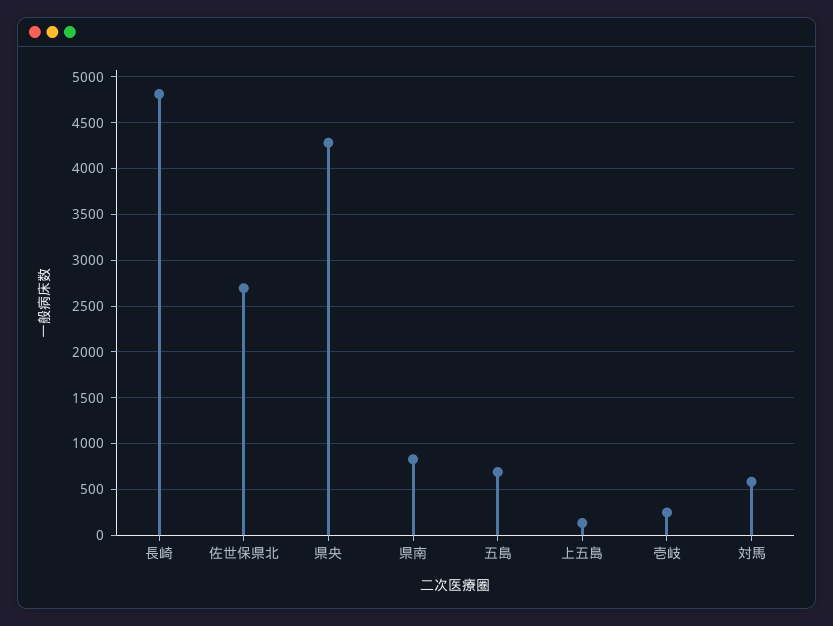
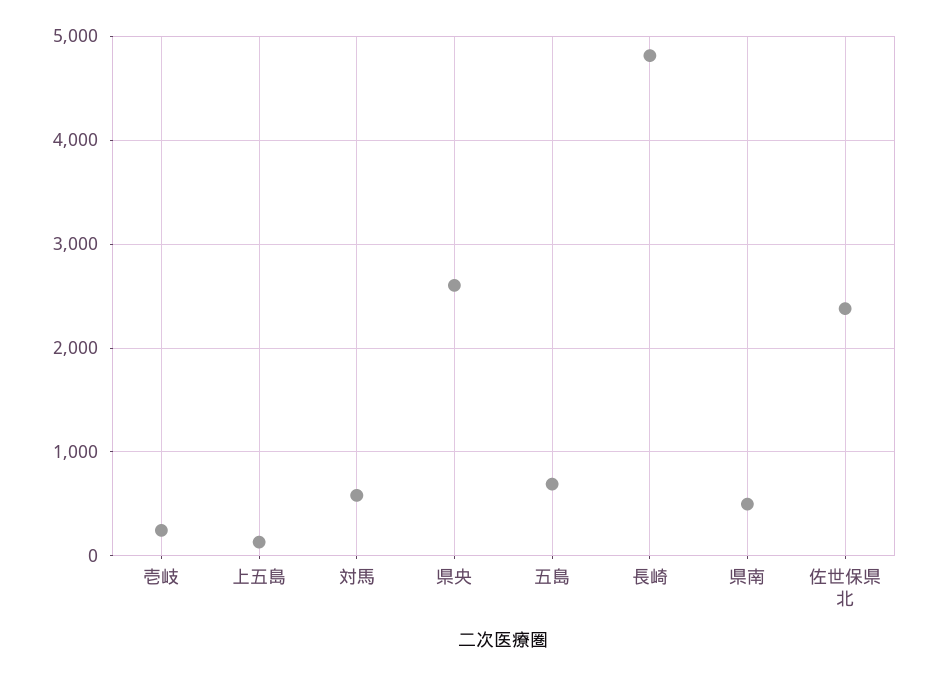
佐世保県北: 2700 -> 2400
県央: 4300 -> 2600
県南: 800 -> 500

